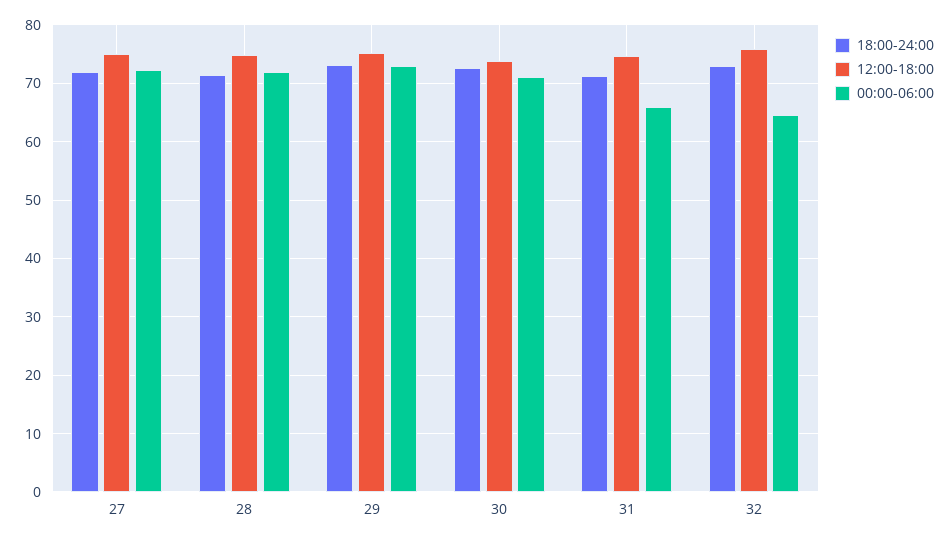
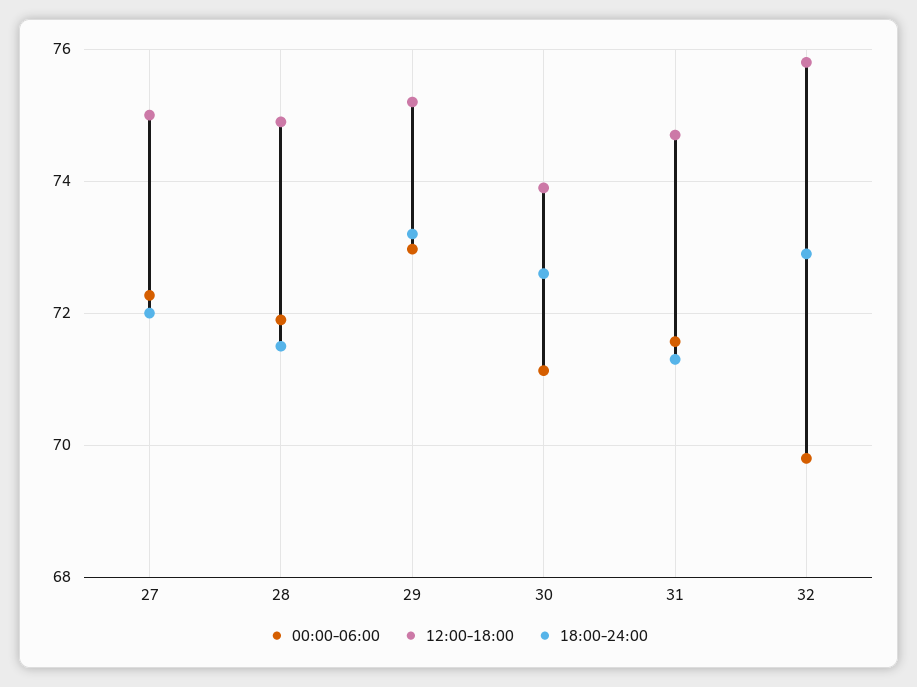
00:00-06:00, 31: 66 -> 71.6
00:00-06:00, 32: 64 -> 69.8

